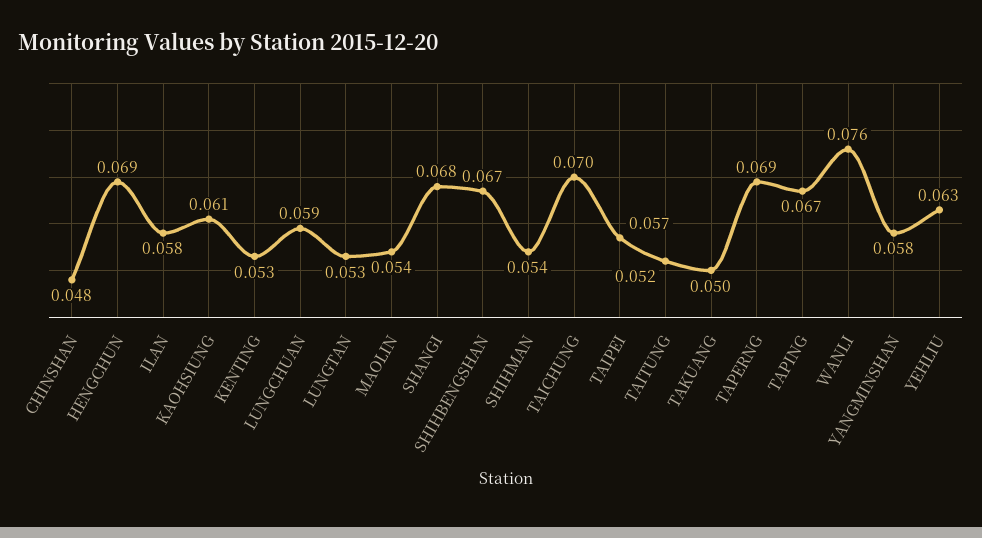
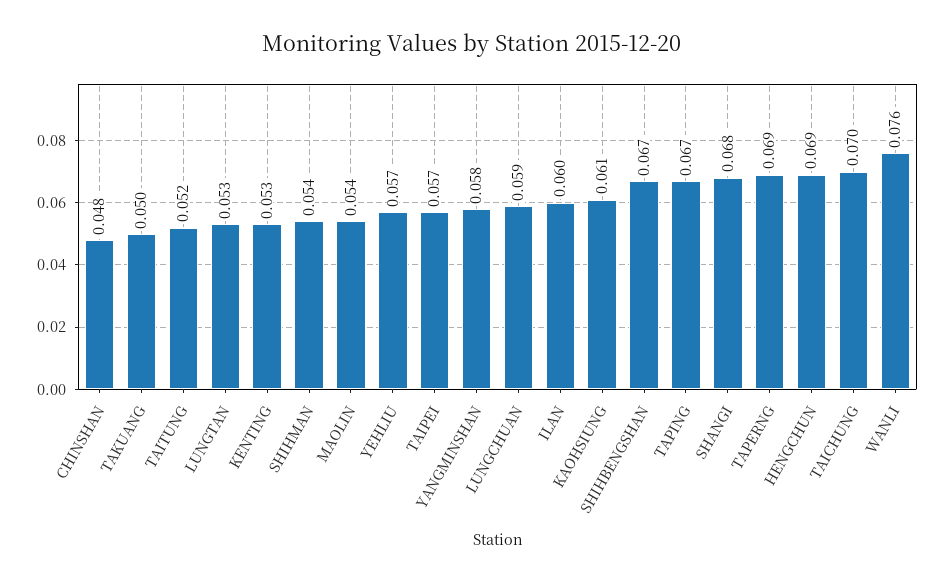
ILAN: 0.058 -> 0.06
YEHLIU: 0.063 -> 0.057

